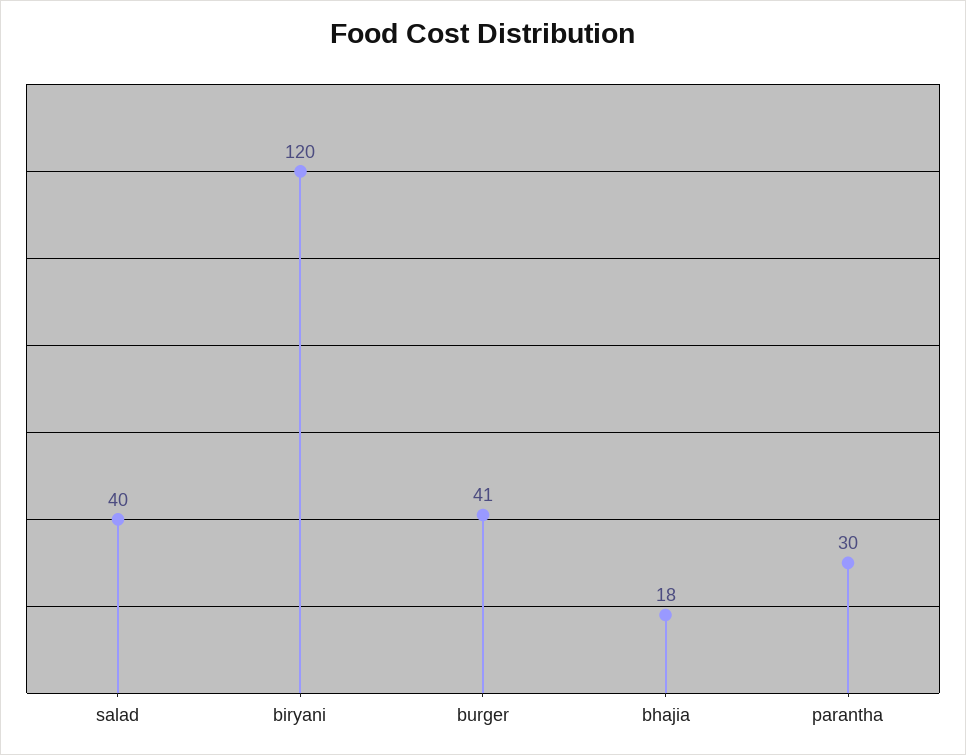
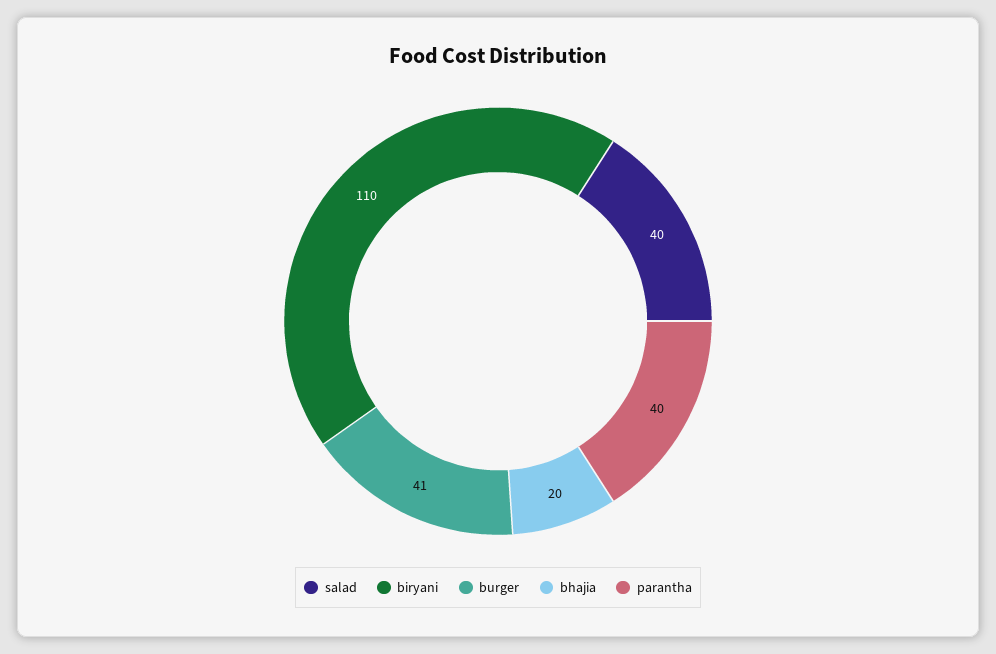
biryani: 120 -> 110
bhajia: 18 -> 20
parantha: 30 -> 40

